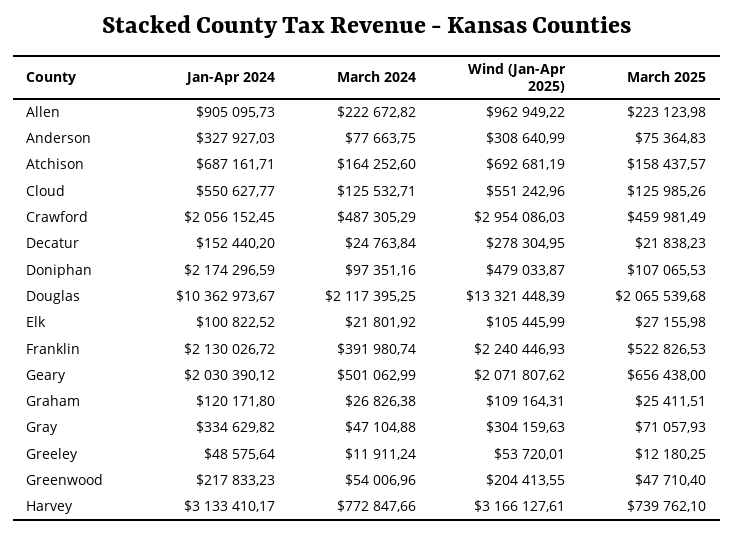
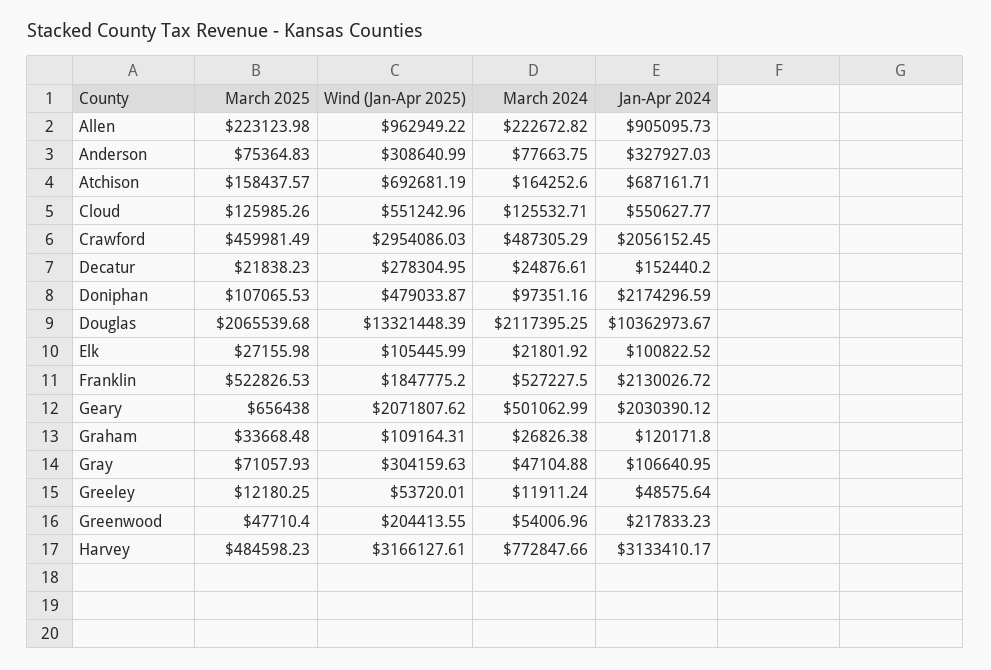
March 2024, Decatur: 24763.84 -> 24876.61
March 2024, Franklin: 391980.74 -> 527227.5
Wind (Jan-Apr 2025), Franklin: 2240446.93 -> 1847775.2
March 2025, Graham: 25411.51 -> 33668.48
Jan-Apr 2024, Gray: 334629.82 -> 106640.95
March 2025, Harvey: 739762.1 -> 484598.23

